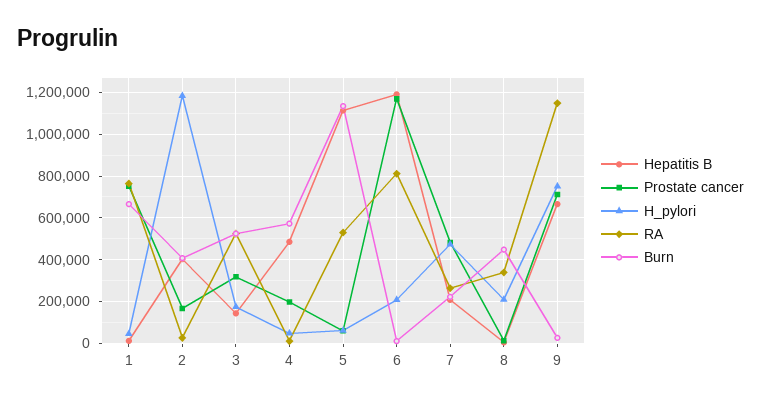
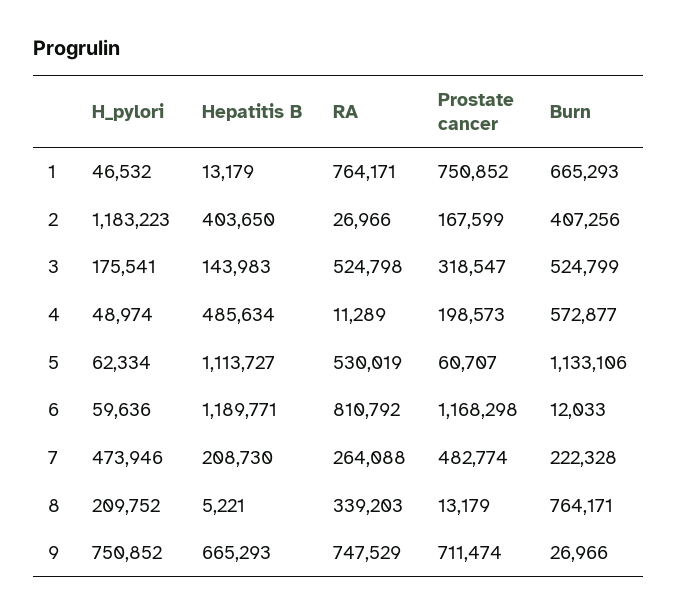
H_pylori, 6: 200000 -> 59636
Burn, 8: 450000 -> 764171
RA, 9: 1150000 -> 747529

